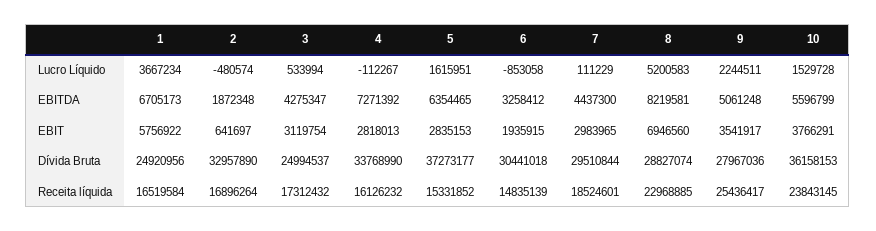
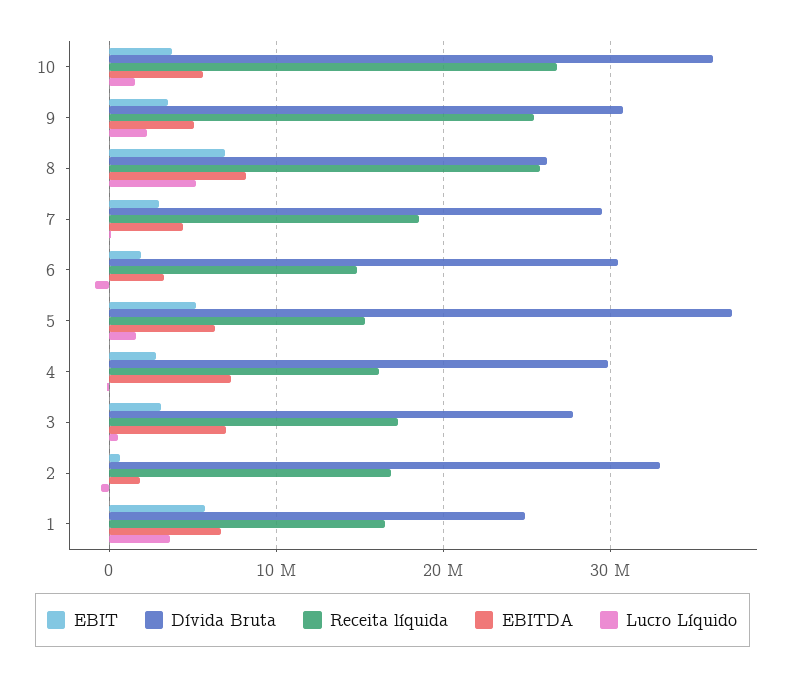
EBITDA, 3: 4275347 -> 7000000
EBIT, 5: 2835153 -> 5000000
Dívida Bruta, 3: 24994537 -> 28000000
Dívida Bruta, 4: 33768990 -> 30000000
Dívida Bruta, 8: 28827074 -> 26000000
Dívida Bruta, 9: 27967036 -> 31000000
Receita líquida, 8: 22968885 -> 26000000
Receita líquida, 10: 23843145 -> 27000000

